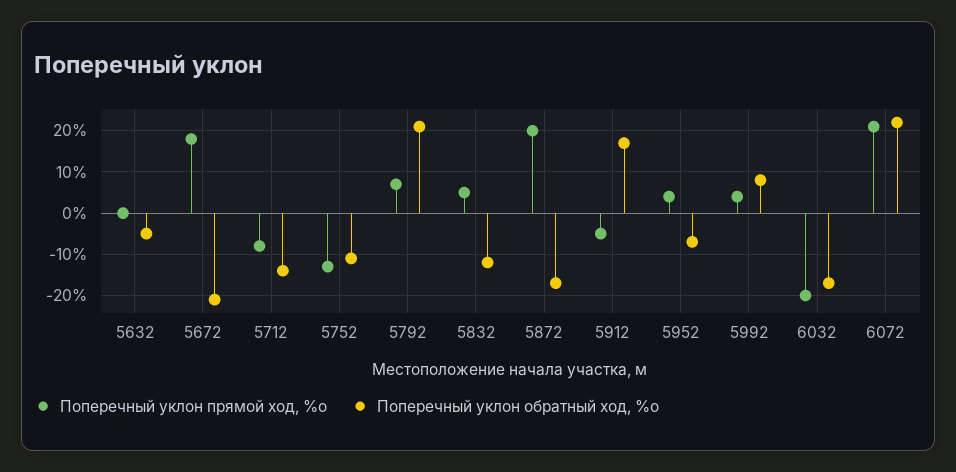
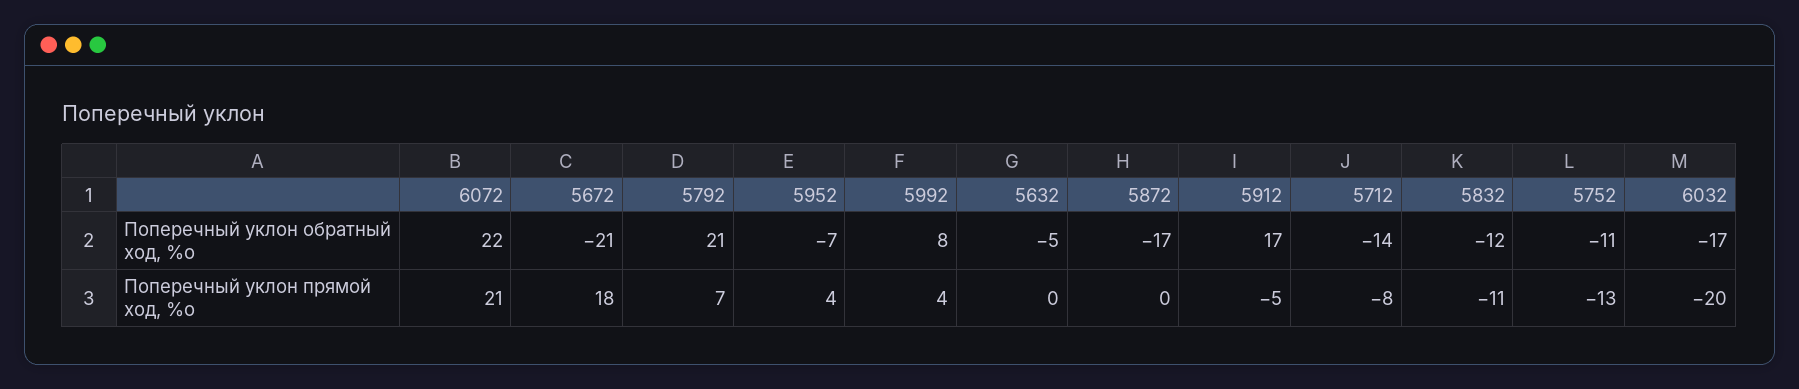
Поперечный уклон прямой ход, %о, 5832: 5 -> -11
Поперечный уклон прямой ход, %о, 5872: 20 -> 0

